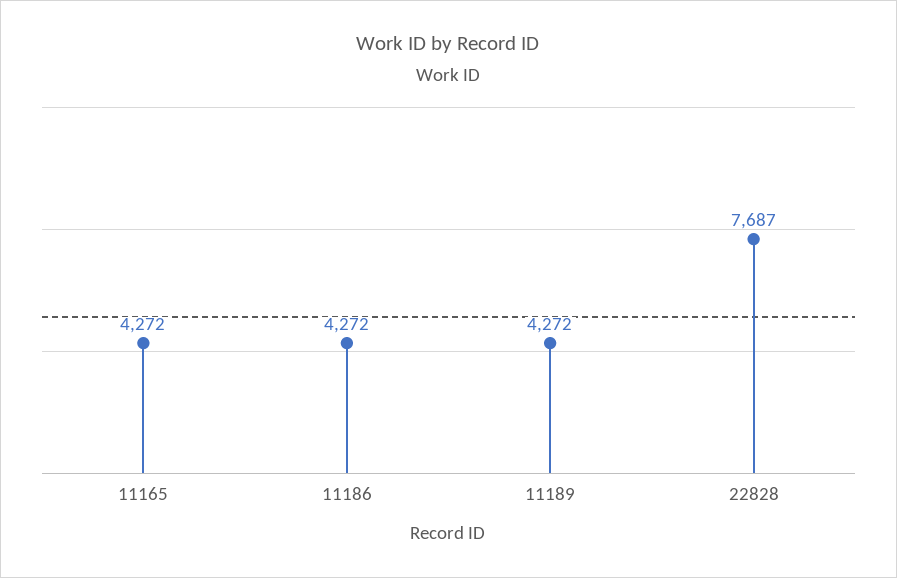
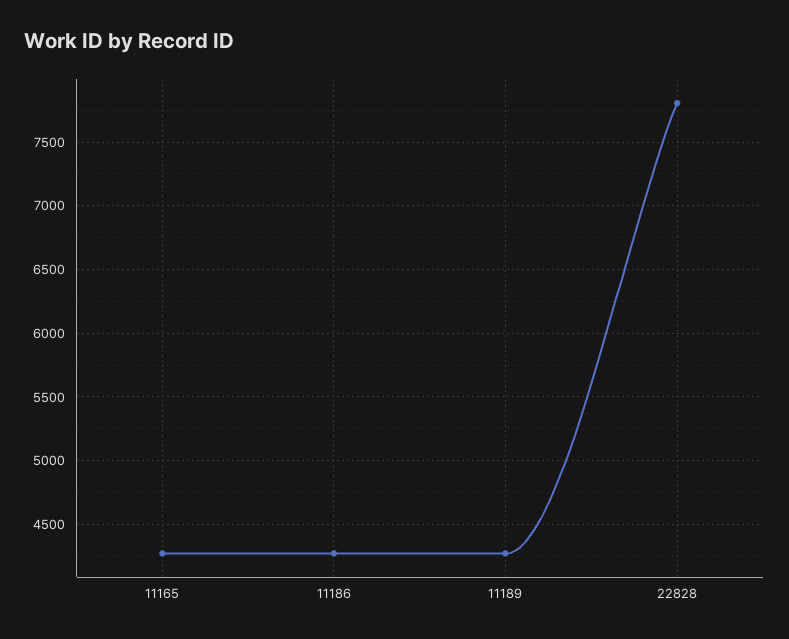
22828: 7687 -> 7800

